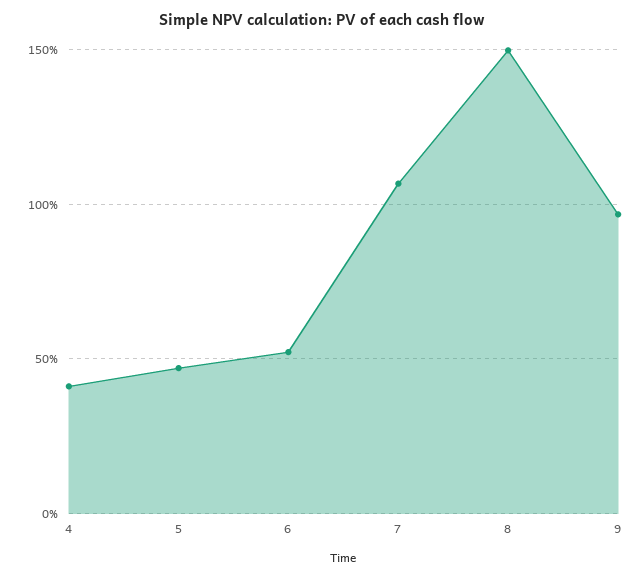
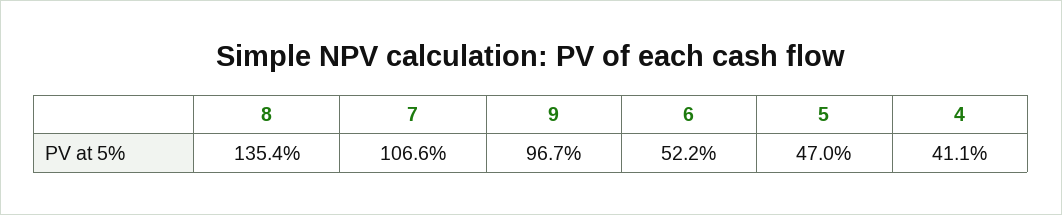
8: 150 -> 135.4

